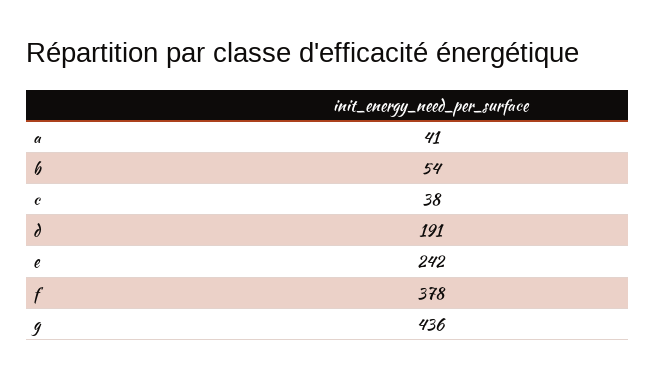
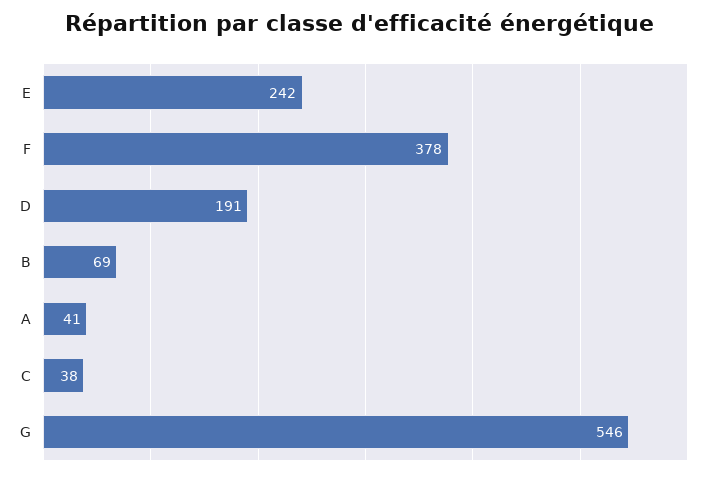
b: 54 -> 69
g: 436 -> 546

